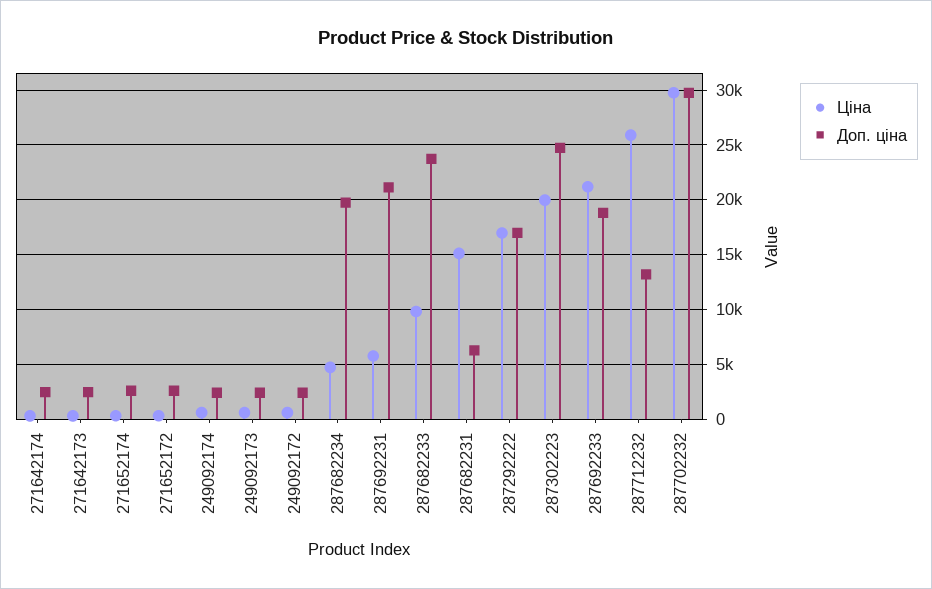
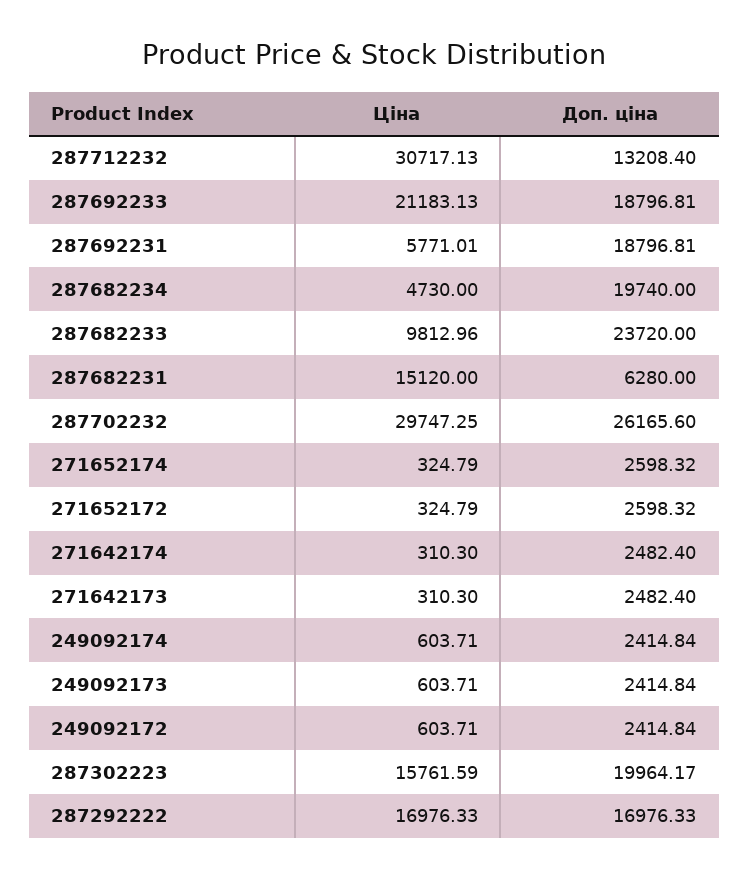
Доп. ціна, 287692231: 21000 -> 18796.81
Ціна, 287302223: 20000 -> 15761.59
Доп. ціна, 287302223: 25000 -> 19964.17
Ціна, 287712232: 26000 -> 30717.13
Доп. ціна, 287702232: 30000 -> 26165.6

